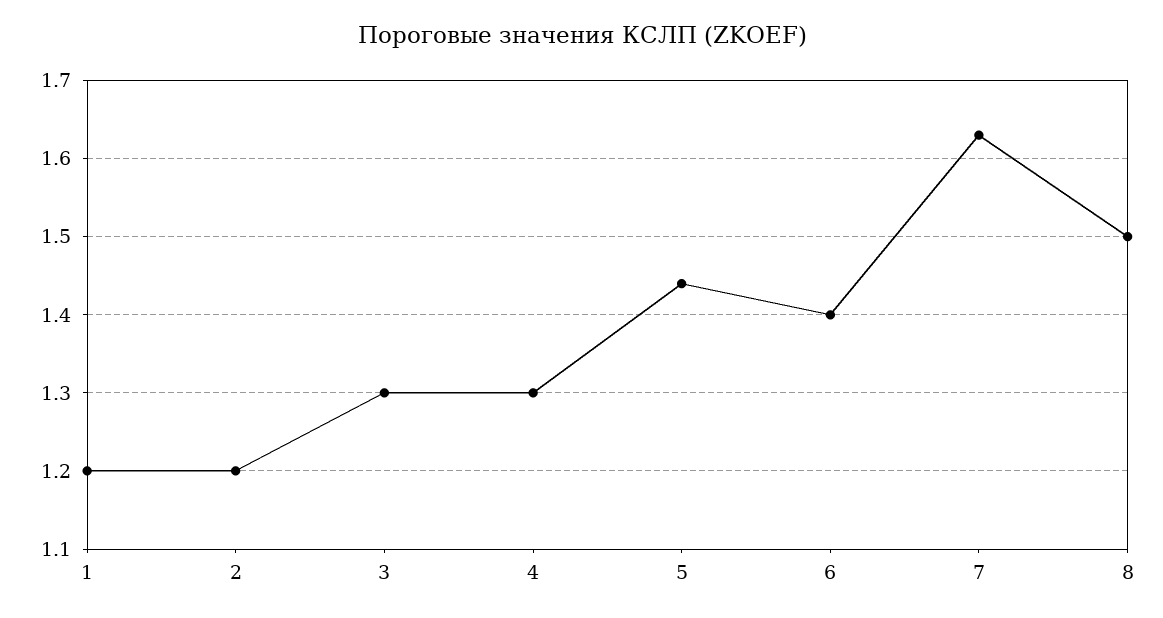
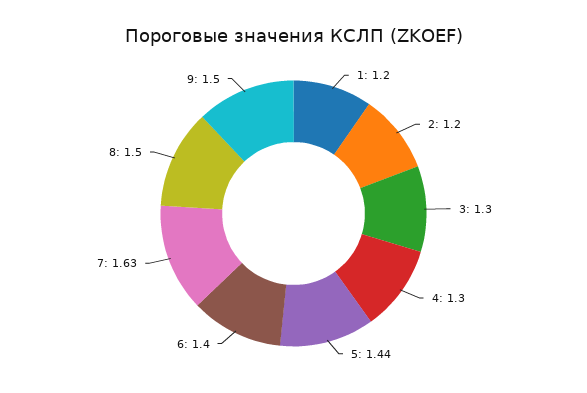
9: none -> 1.5

